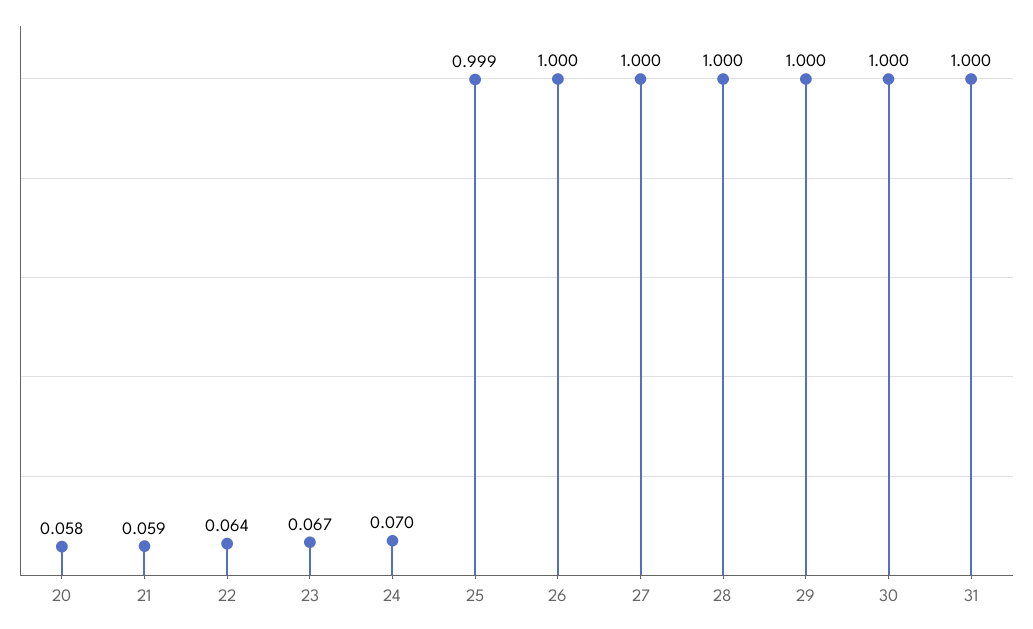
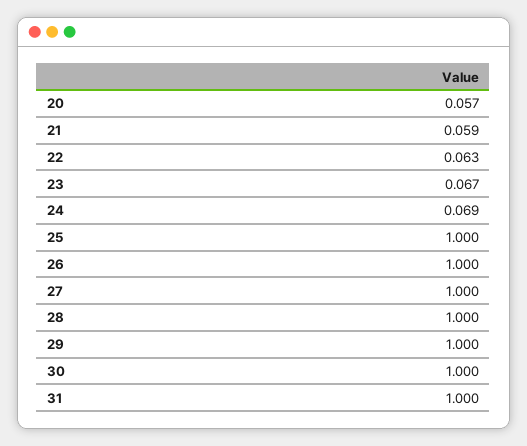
20: 0.058 -> 0.057
22: 0.064 -> 0.063
24: 0.07 -> 0.069
25: 0.999 -> 1

